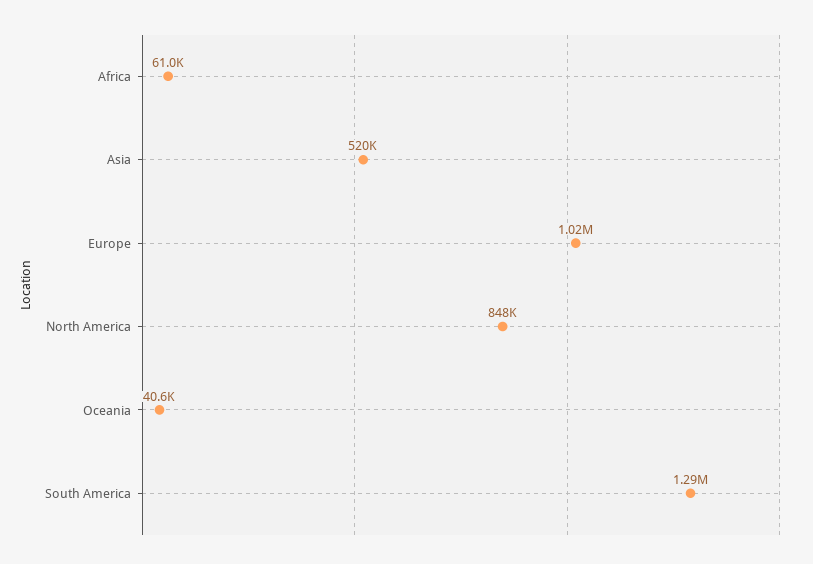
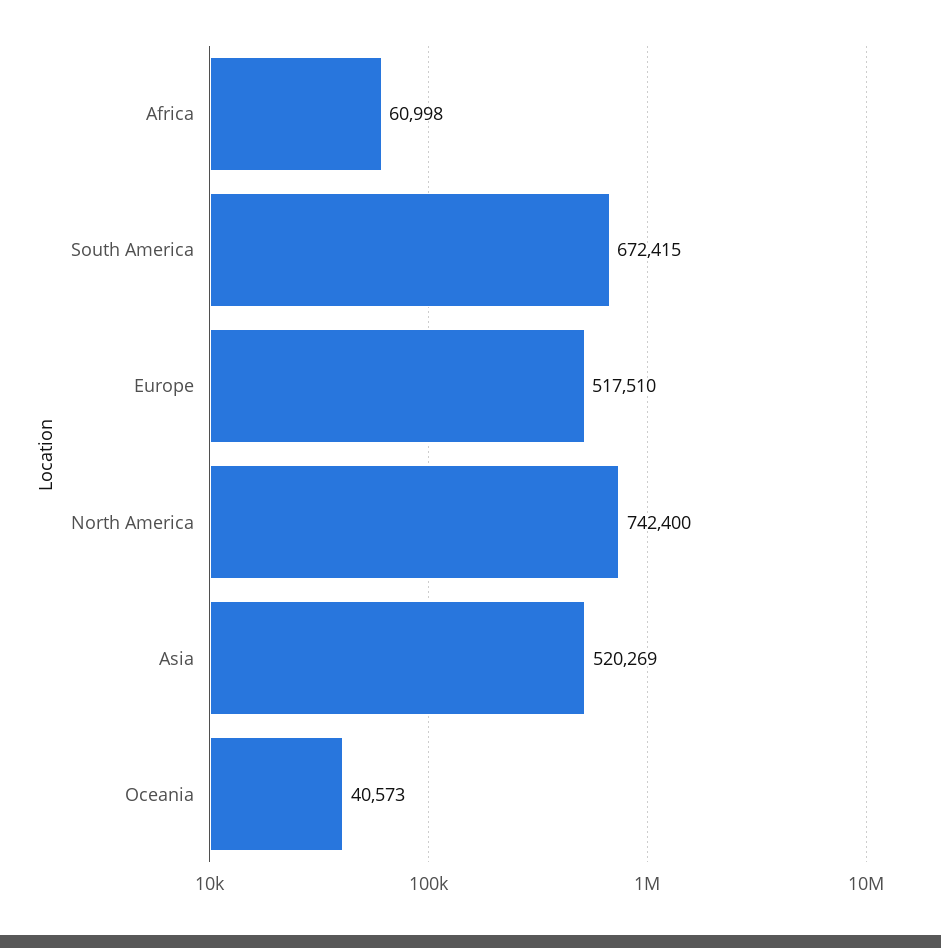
Europe: 1020000 -> 517510
North America: 848000 -> 742400
South America: 1290000 -> 672415

